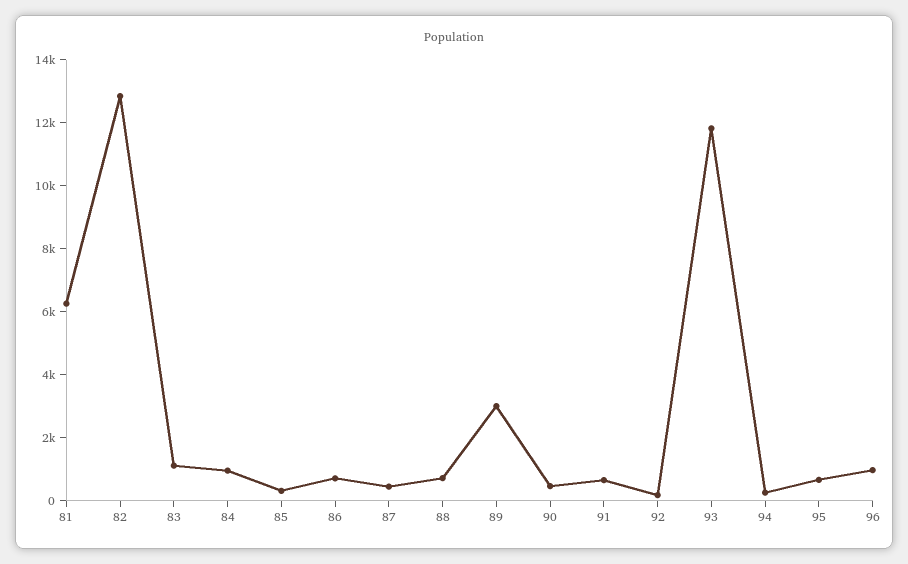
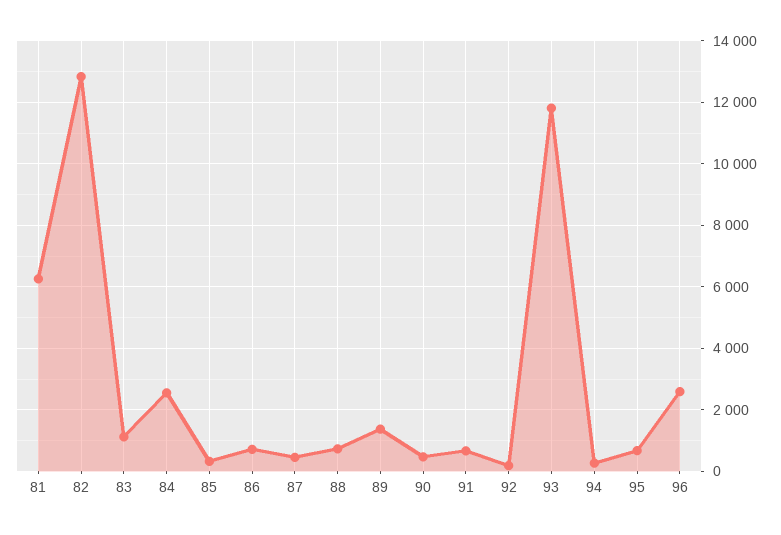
84: 1000 -> 2600
89: 3000 -> 1400
96: 1000 -> 2600

